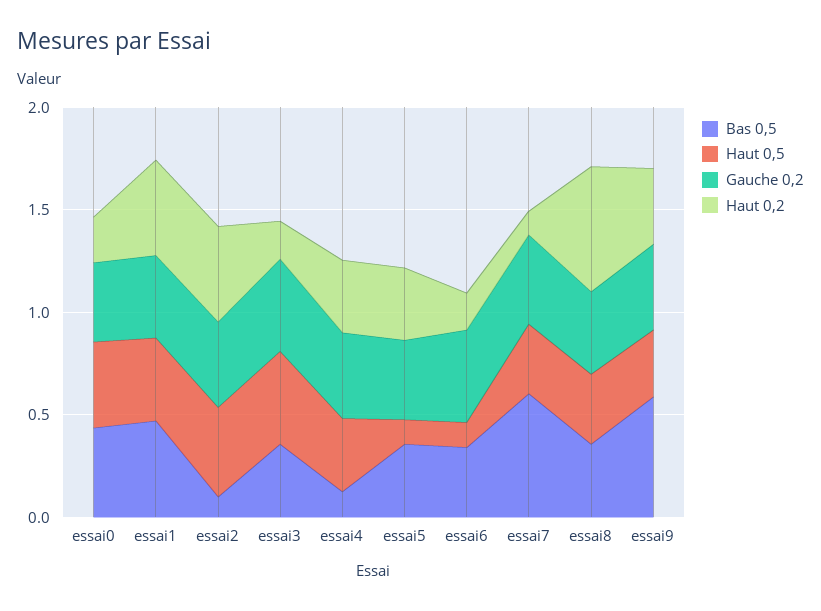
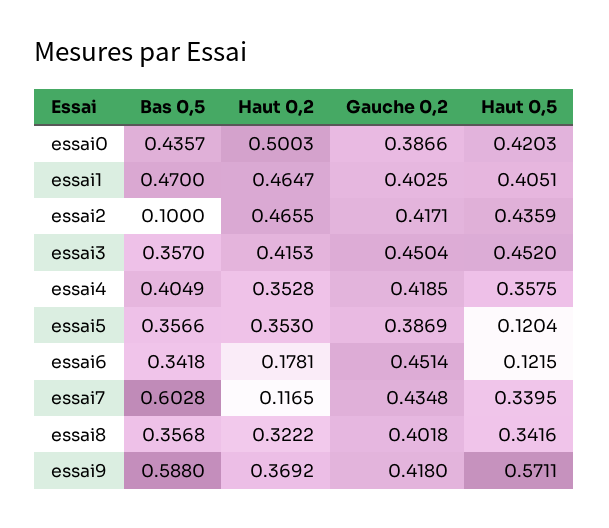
Haut 0,2, essai0: 0.2 -> 0.5003
Haut 0,2, essai3: 0.2 -> 0.4153
Bas 0,5, essai4: 0.1 -> 0.4049
Haut 0,2, essai8: 0.6 -> 0.3222
Haut 0,5, essai9: 0.3 -> 0.5711

